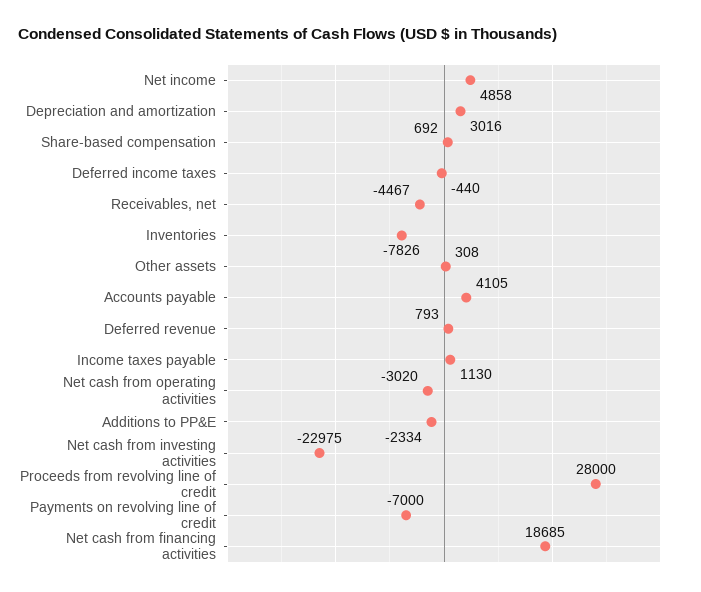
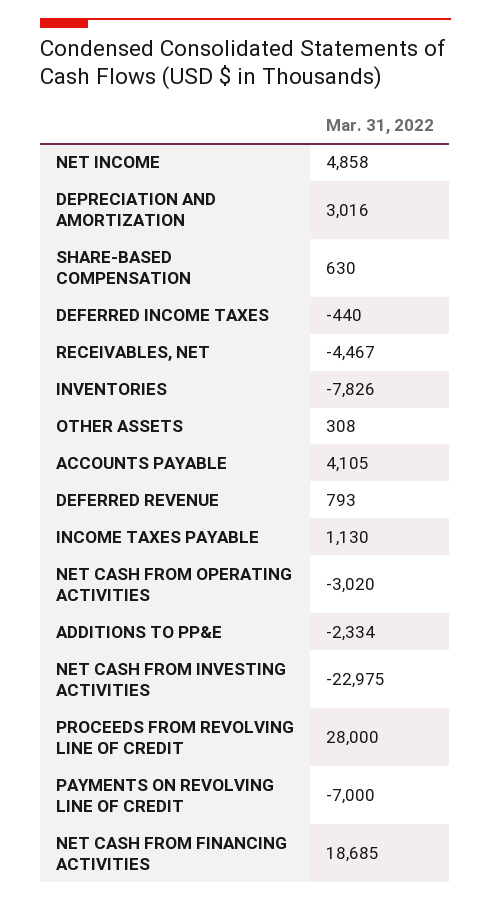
Share-based compensation: 692 -> 630

